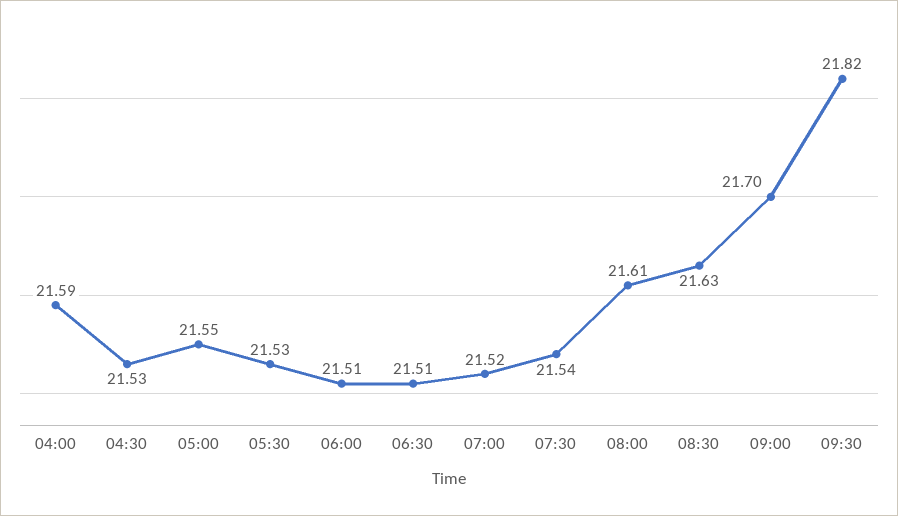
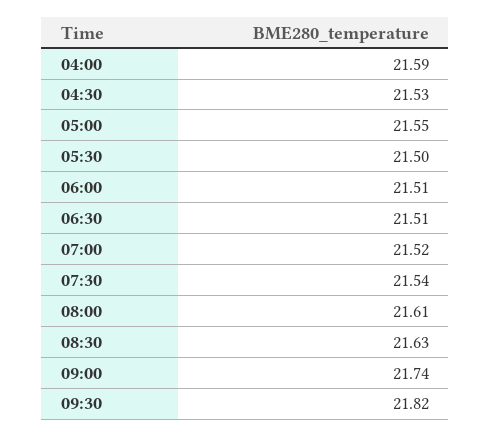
05:30: 21.53 -> 21.5
09:00: 21.7 -> 21.74

